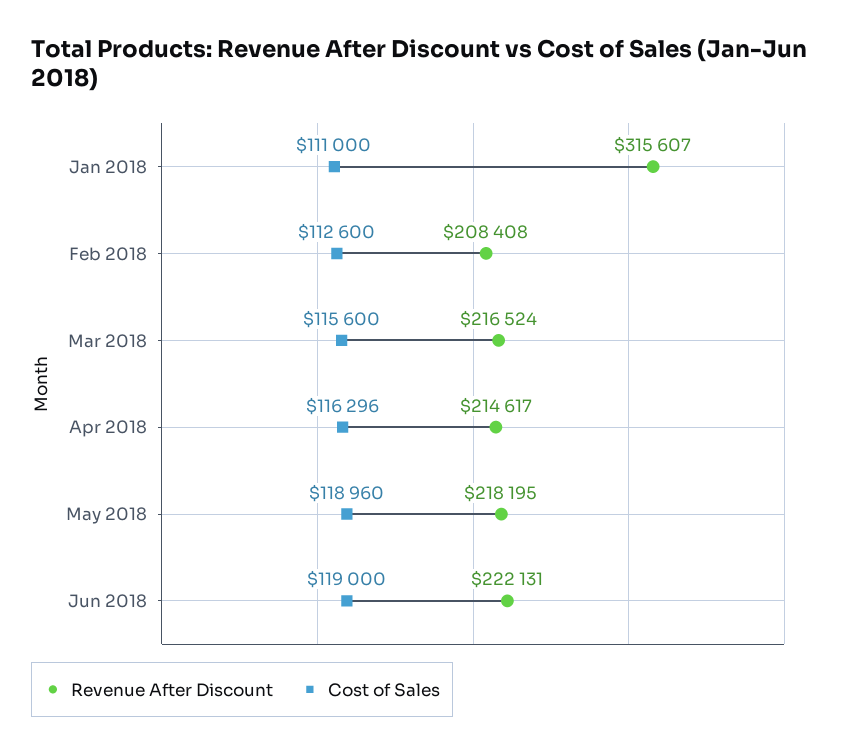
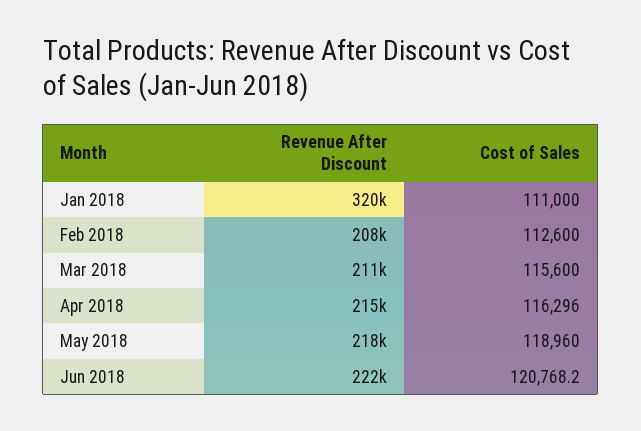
Revenue After Discount, Jan 2018: 315607 -> 320000
Revenue After Discount, Mar 2018: 216524 -> 211000
Cost of Sales, Jun 2018: 119000 -> 120768.2

